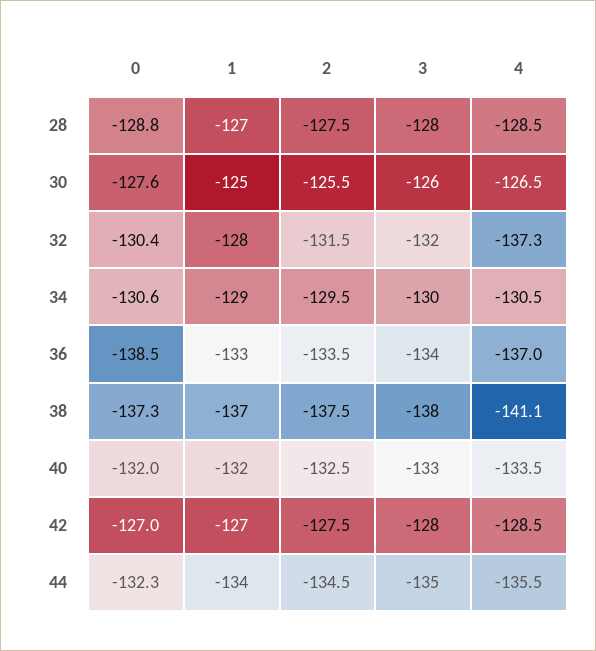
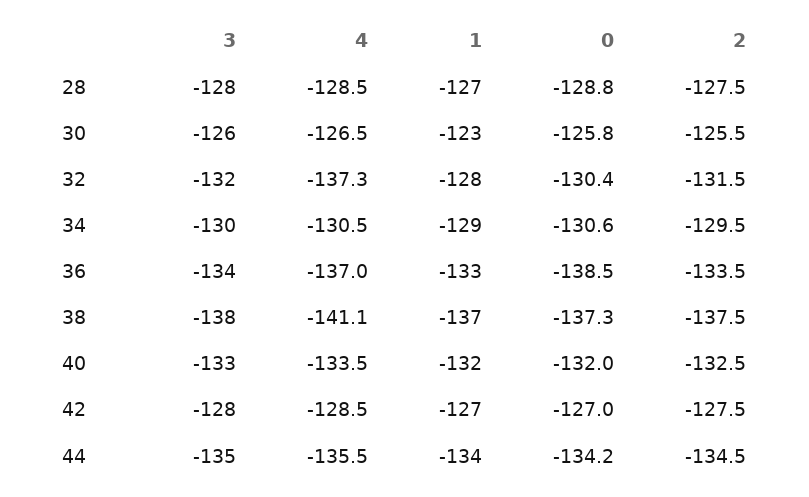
0, 30: -127.6 -> -125.8
1, 30: -125 -> -123
0, 44: -132.3 -> -134.2

